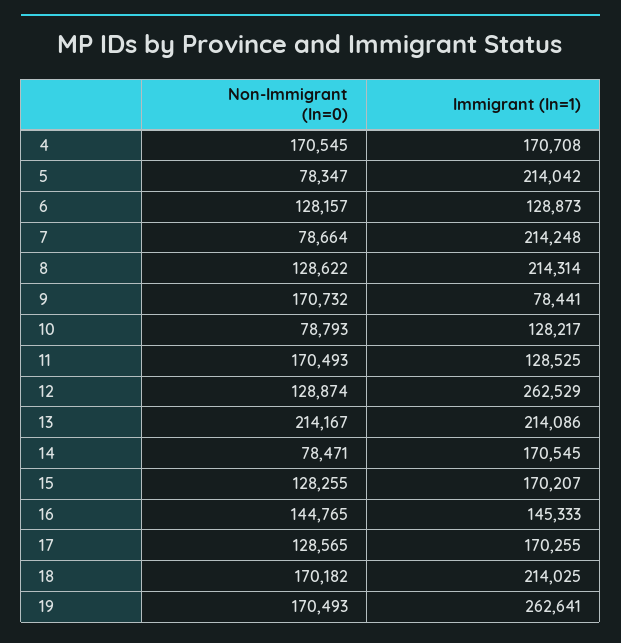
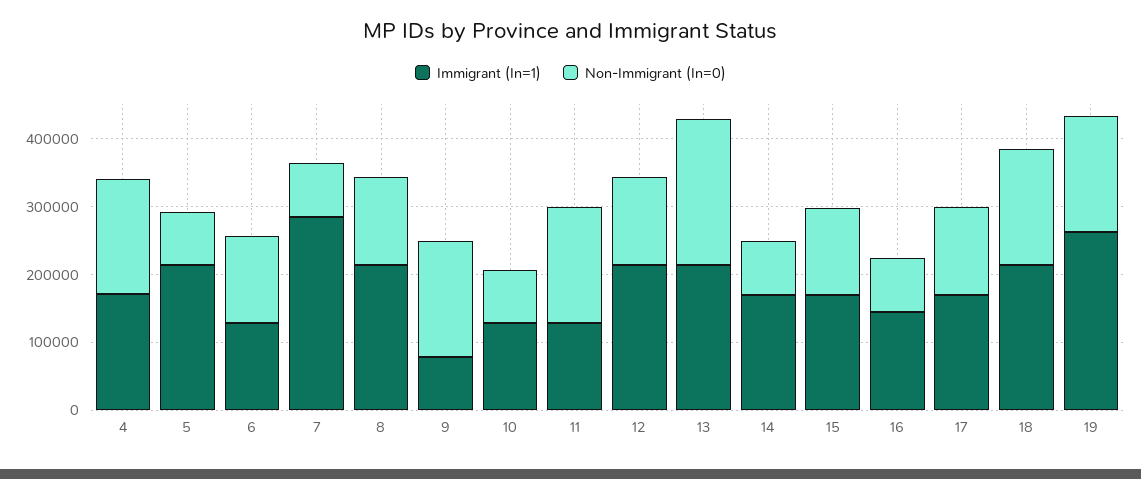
Immigrant (In=1), 7: 214248 -> 280000
Immigrant (In=1), 12: 262529 -> 220000
Non-Immigrant (In=0), 16: 144765 -> 80000

